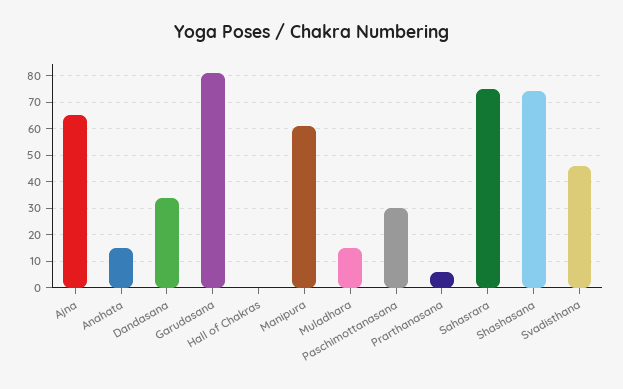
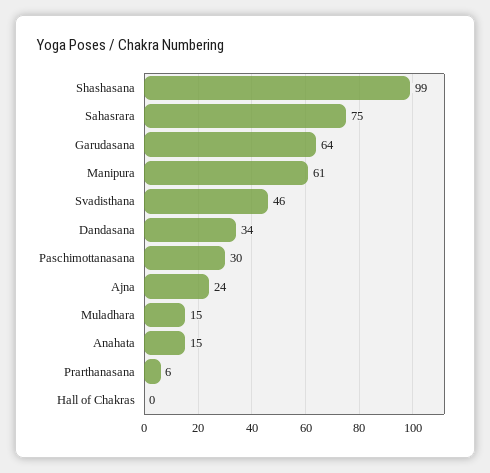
Ajna: 65 -> 24
Garudasana: 80 -> 64
Shashasana: 75 -> 99

